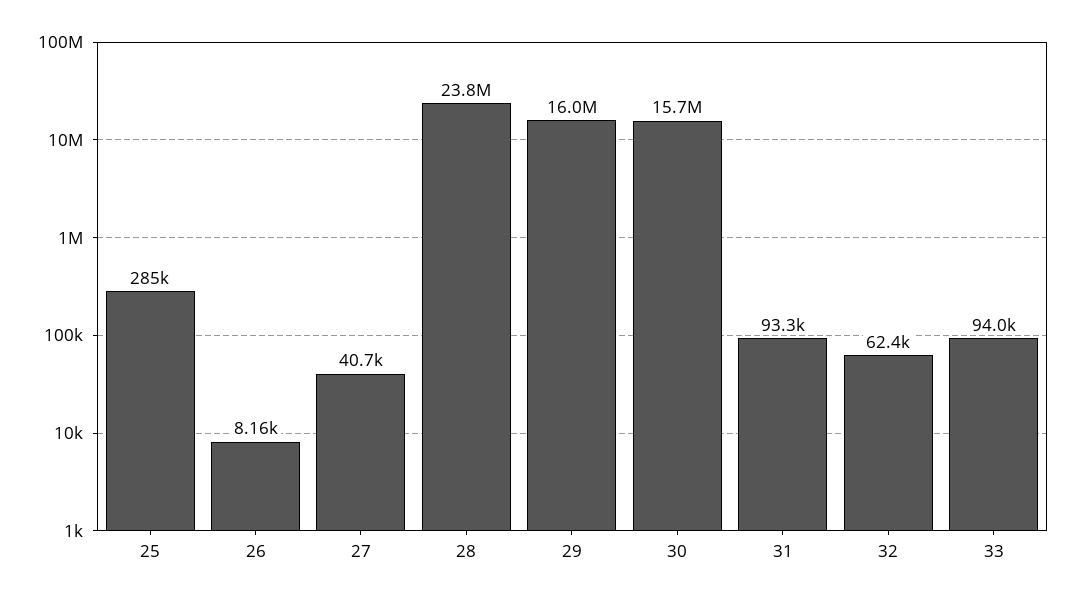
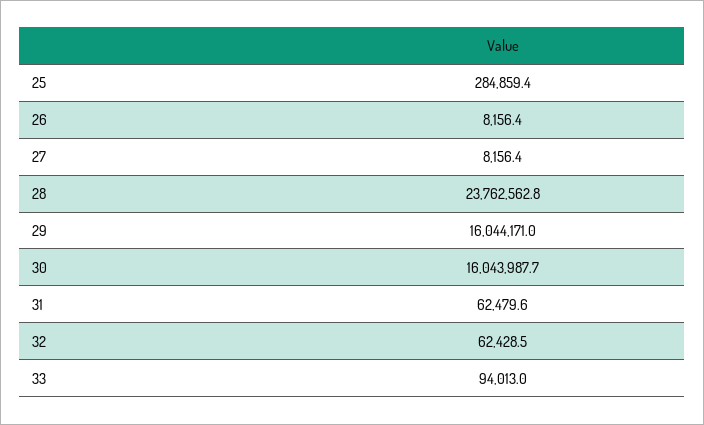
27: 40700 -> 8156.4
30: 15700000 -> 16043987.7
31: 93300 -> 62479.6

